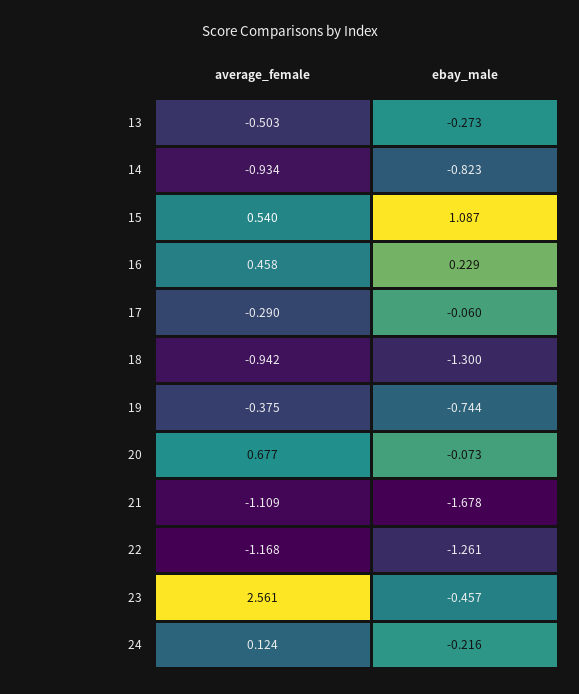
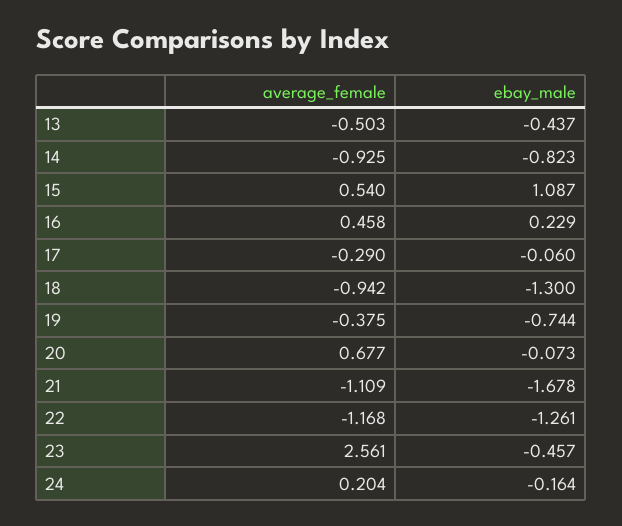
ebay_male, 13: -0.273 -> -0.437
average_female, 14: -0.934 -> -0.925
average_female, 24: 0.124 -> 0.204
ebay_male, 24: -0.216 -> -0.164

